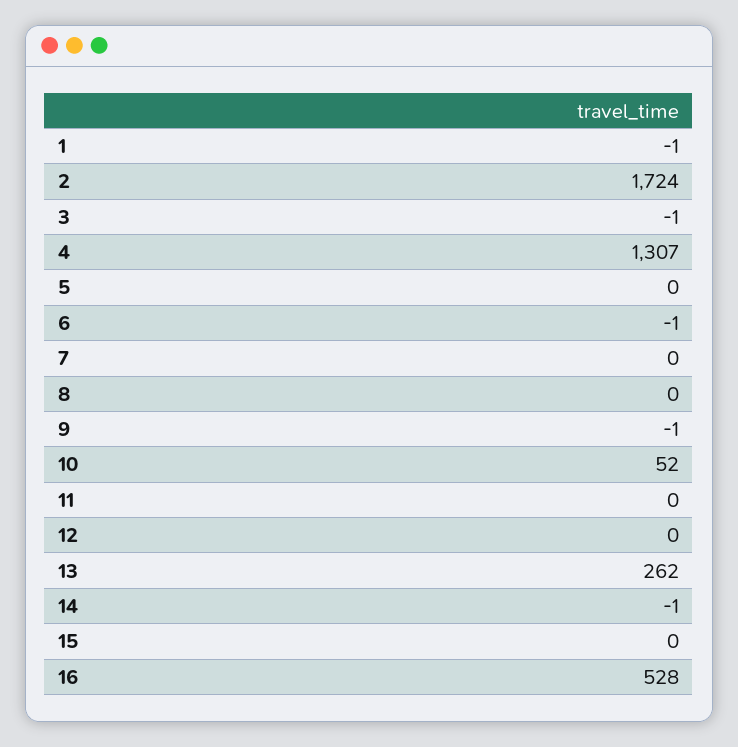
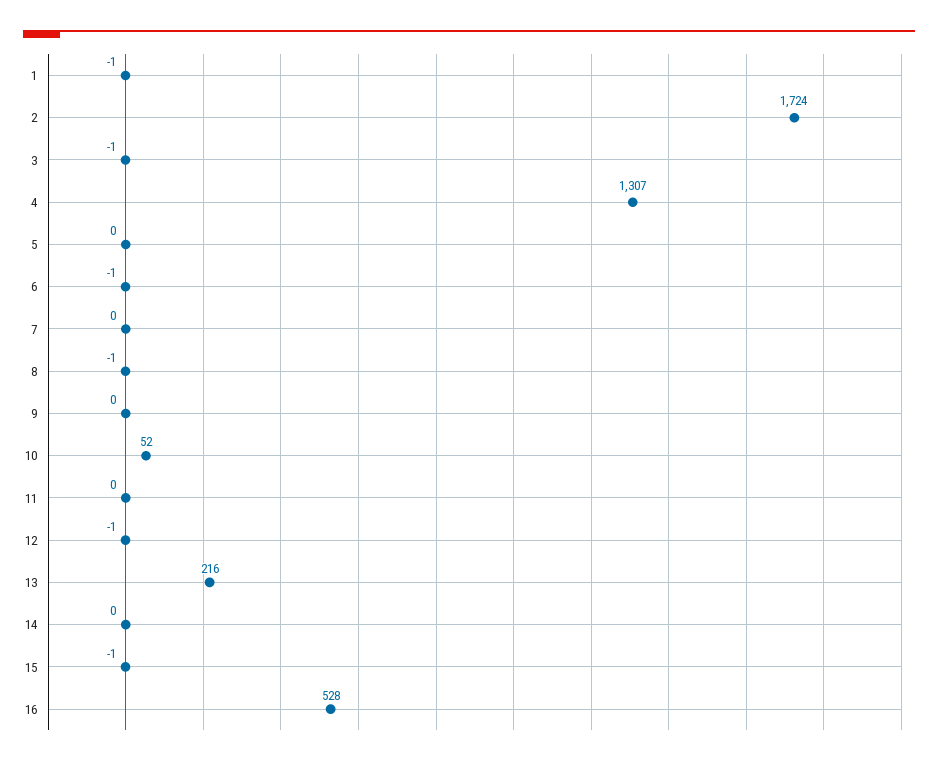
8: 0 -> -1
9: -1 -> 0
12: 0 -> -1
13: 262 -> 216
14: -1 -> 0
15: 0 -> -1

